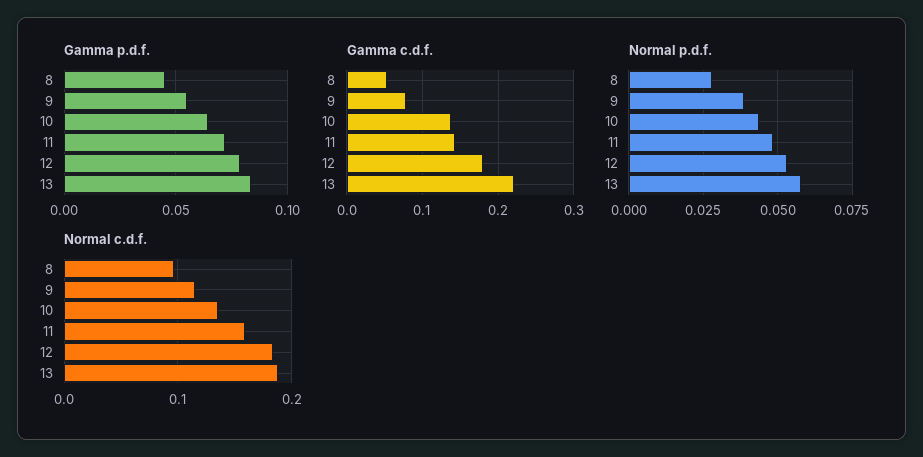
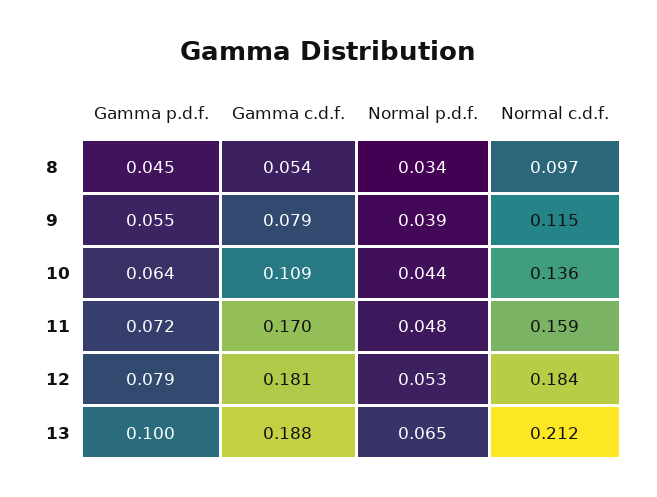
Gamma p.d.f., 13: 0.085 -> 0.1
Gamma c.d.f., 10: 0.14 -> 0.109
Gamma c.d.f., 11: 0.14 -> 0.17
Gamma c.d.f., 13: 0.22 -> 0.188
Normal p.d.f., 8: 0.0275 -> 0.034
Normal p.d.f., 13: 0.0575 -> 0.065
Normal c.d.f., 13: 0.19 -> 0.212

